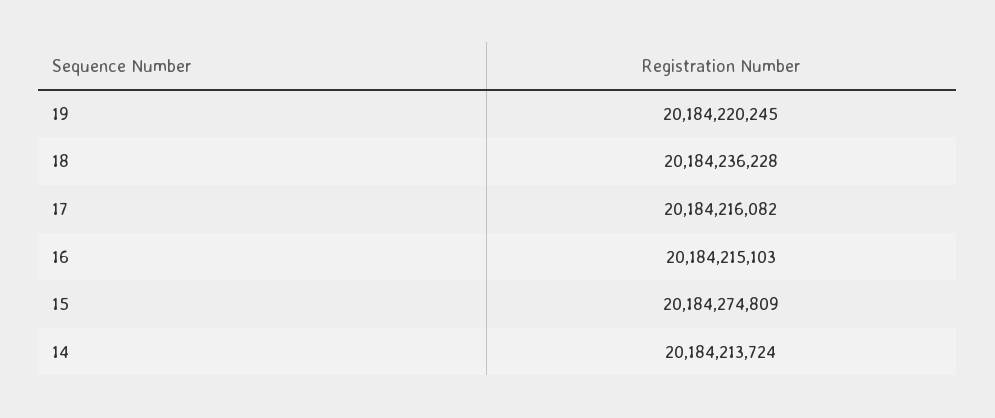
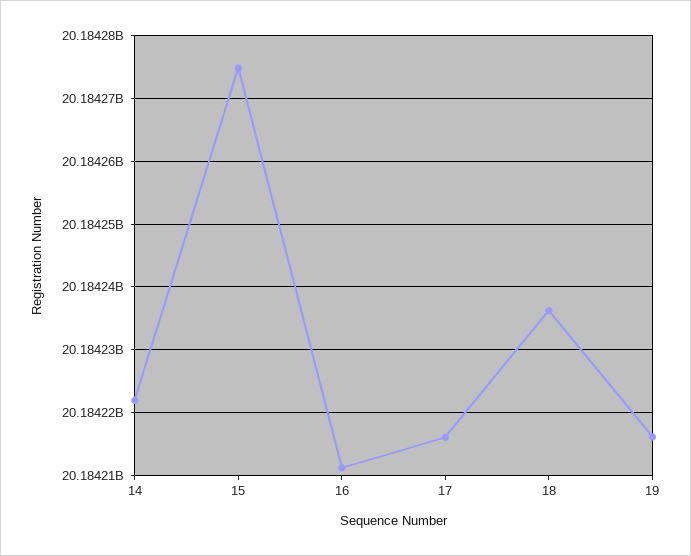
19: 20184220245 -> 20184216000
16: 20184215103 -> 20184211000
14: 20184213724 -> 20184222000

